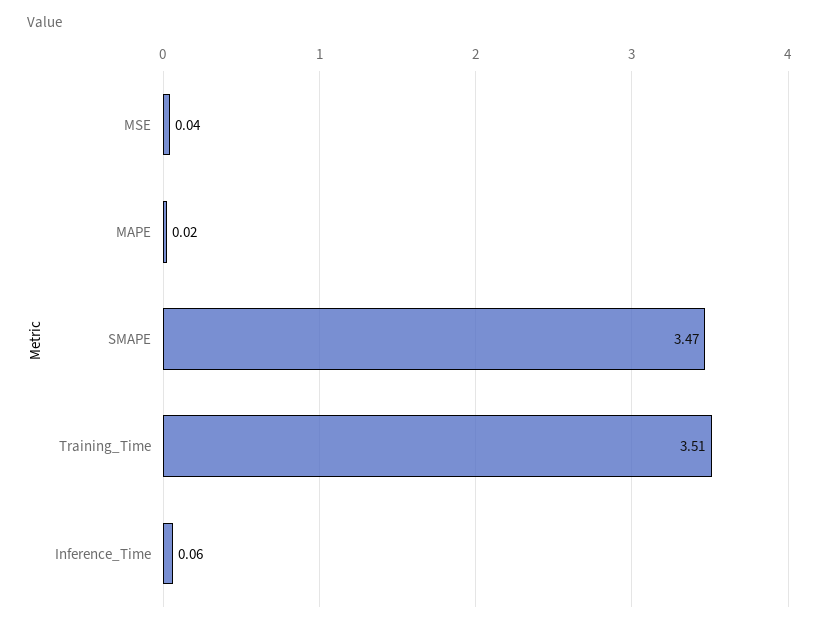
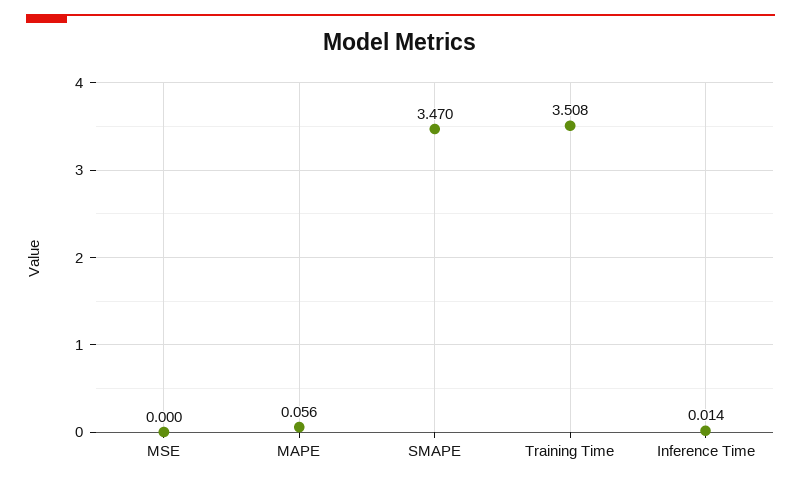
MSE: 0.04 -> 0
MAPE: 0.02 -> 0.056
Inference_Time: 0.06 -> 0.014

